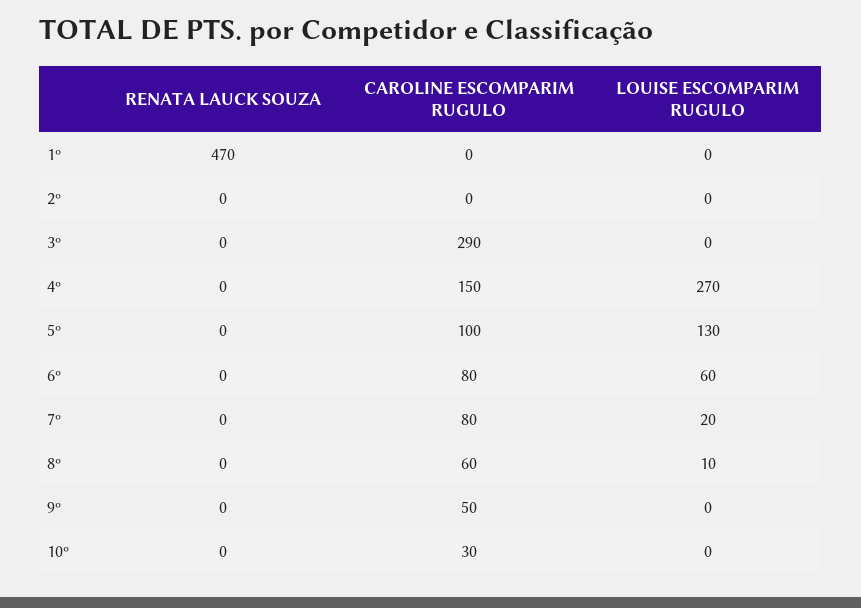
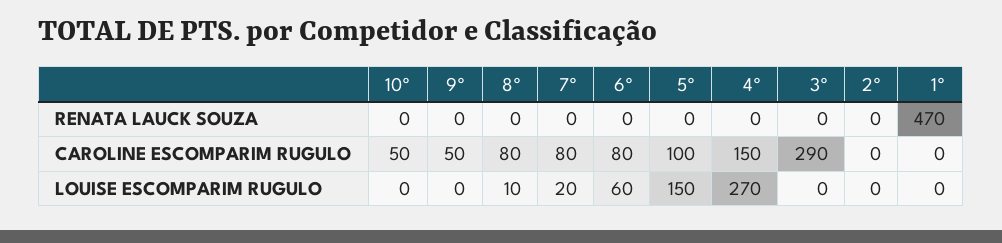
LOUISE ESCOMPARIM RUGULO, 5º: 130 -> 150
CAROLINE ESCOMPARIM RUGULO, 8º: 60 -> 80
CAROLINE ESCOMPARIM RUGULO, 10º: 30 -> 50

